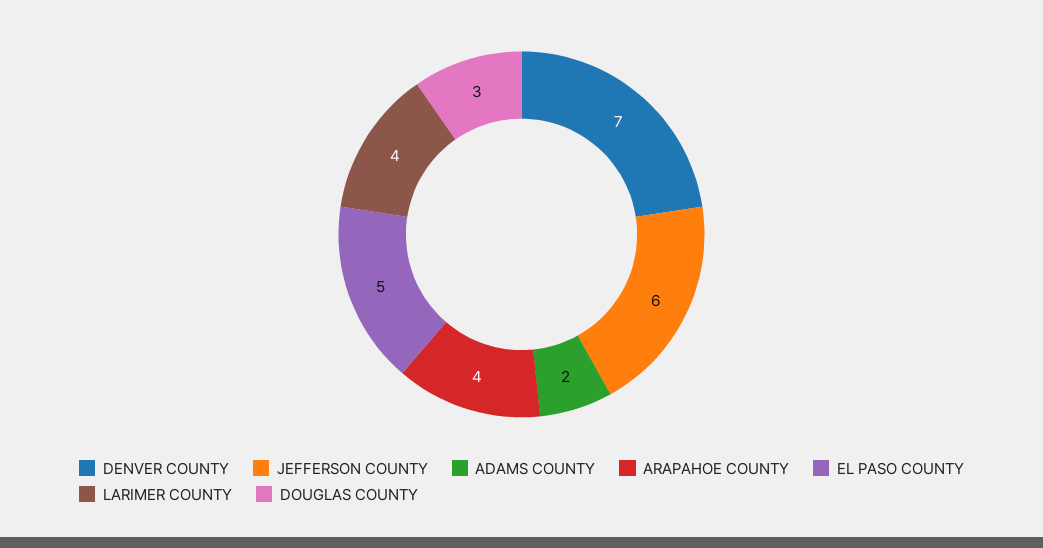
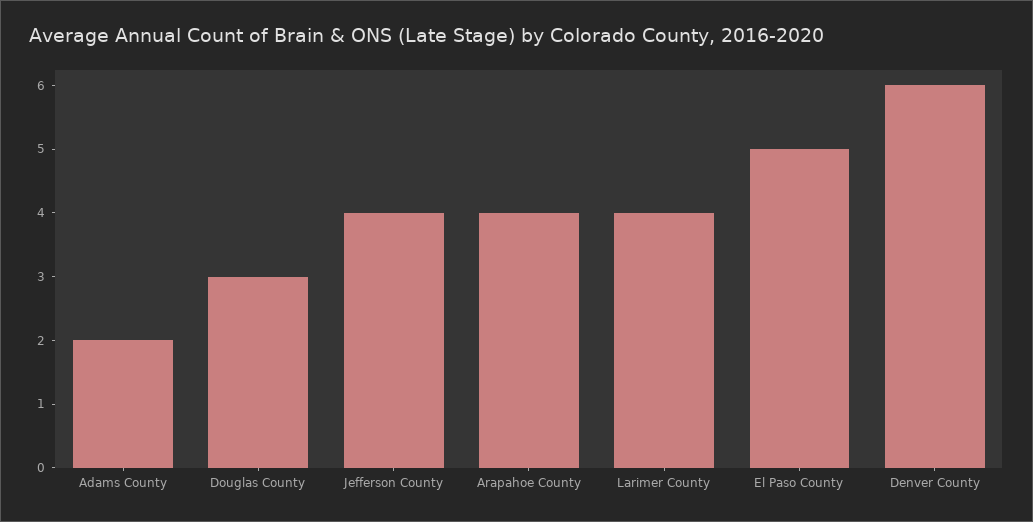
DENVER COUNTY: 7 -> 6
JEFFERSON COUNTY: 6 -> 4

